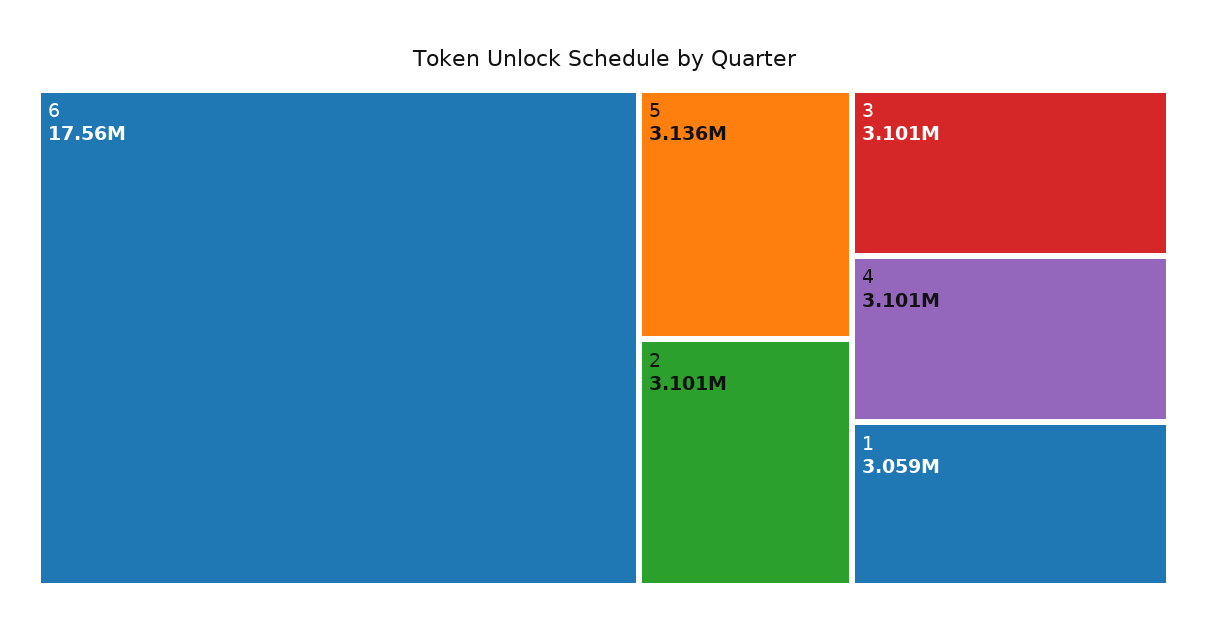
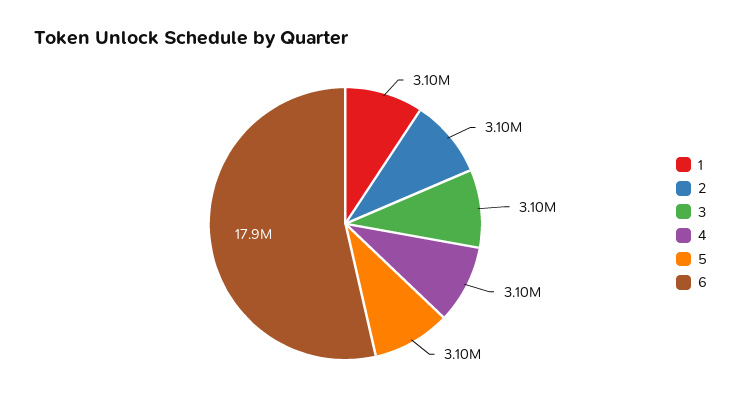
6: 17560000 -> 17900000
5: 3136000 -> 3100000
1: 3059000 -> 3100000

